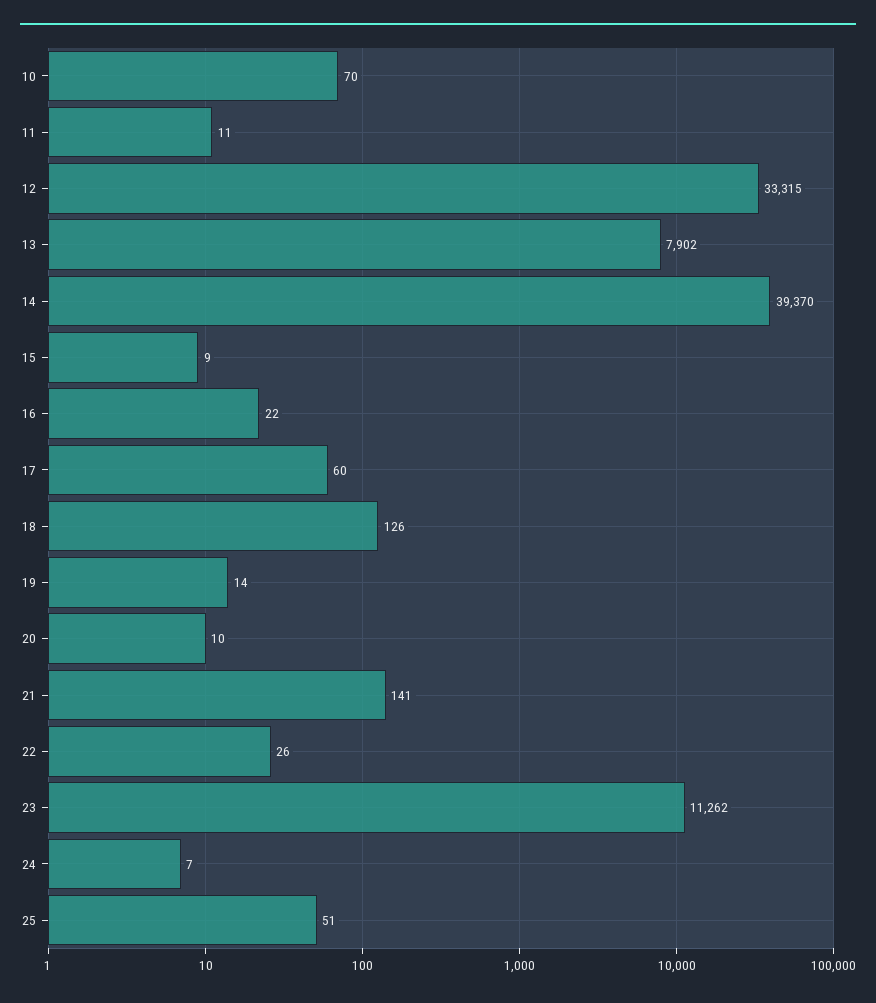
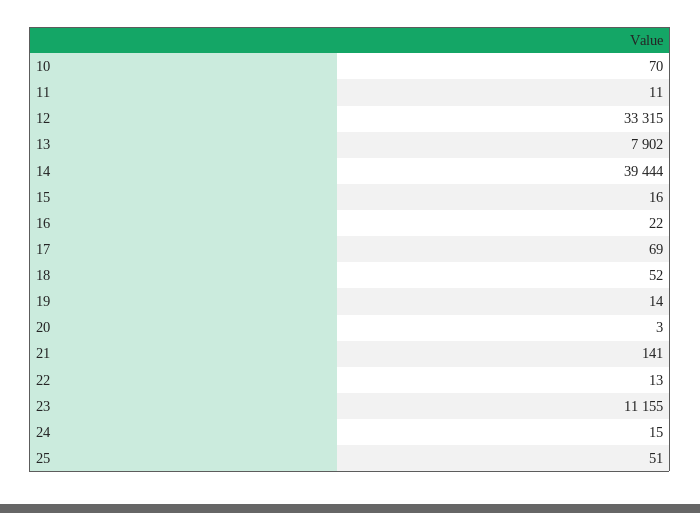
14: 39370 -> 39444
15: 9 -> 16
17: 60 -> 69
18: 126 -> 52
20: 10 -> 3
22: 26 -> 13
23: 11262 -> 11155
24: 7 -> 15

